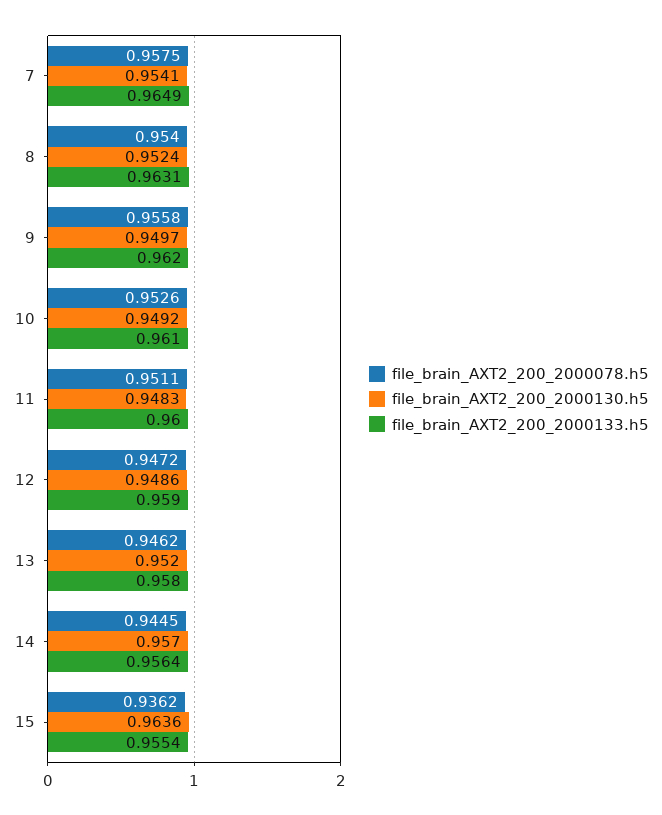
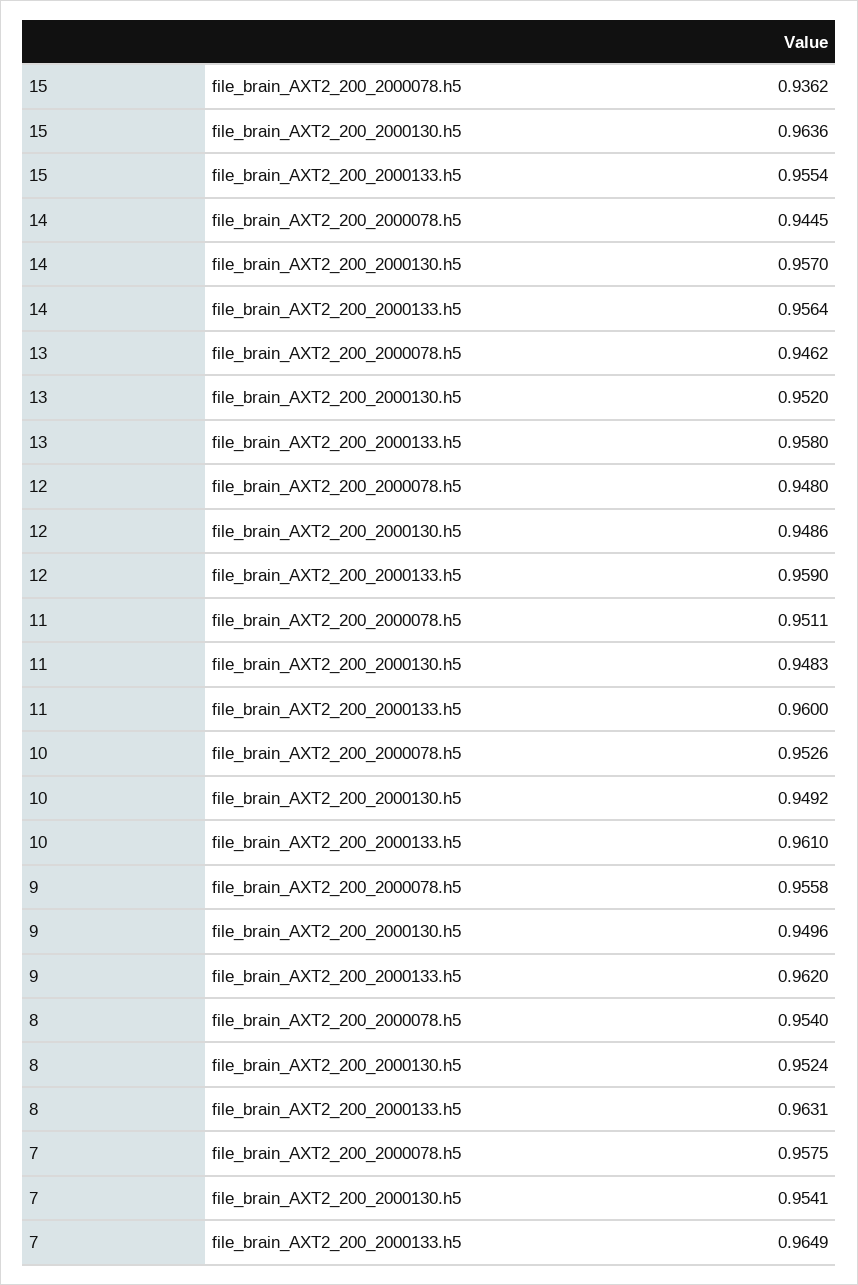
file_brain_AXT2_200_2000130.h5, 9: 0.9497 -> 0.9496
file_brain_AXT2_200_2000078.h5, 12: 0.9472 -> 0.948

